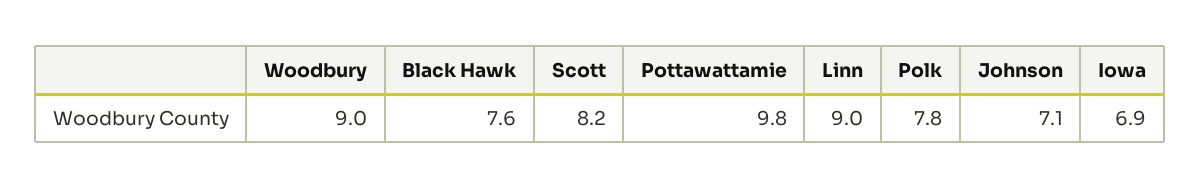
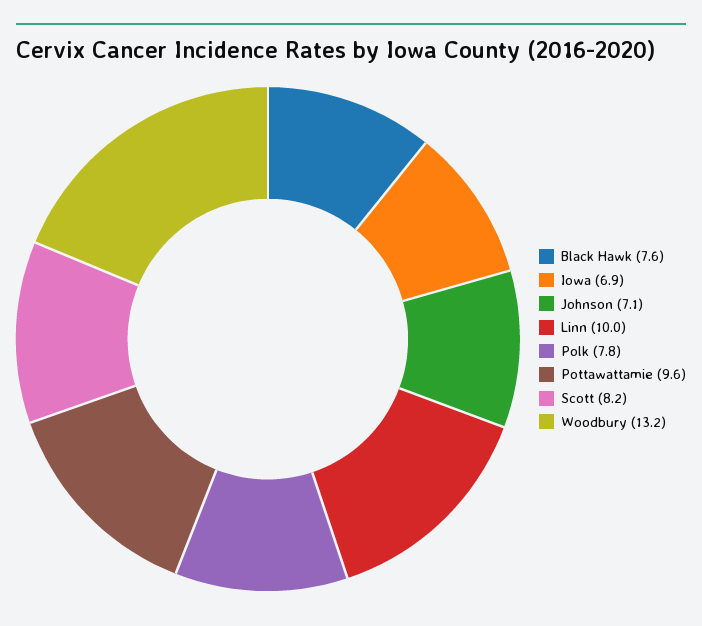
Woodbury: 9 -> 13.2
Pottawattamie: 9.8 -> 9.6
Linn: 9 -> 10

